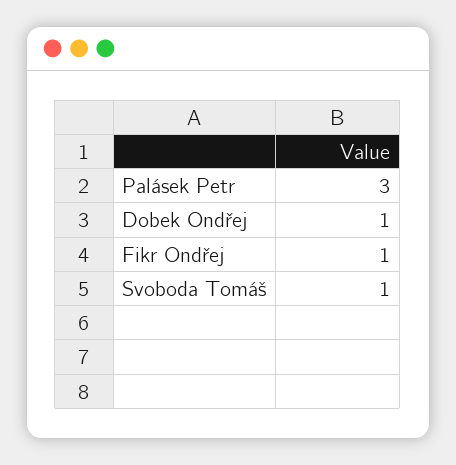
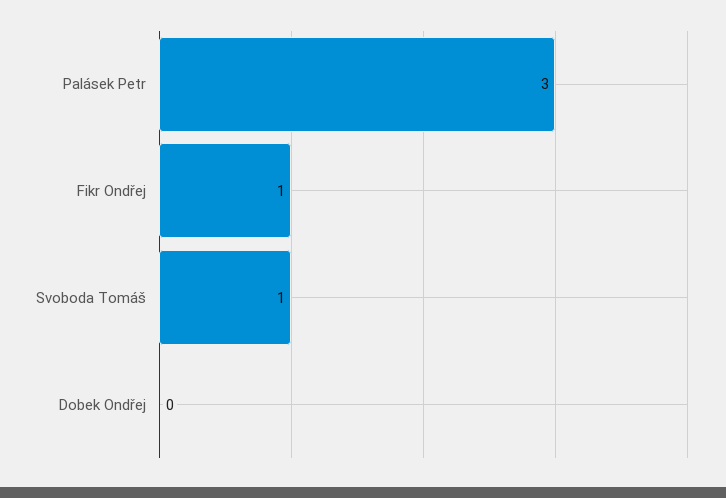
Dobek Ondřej: 1 -> 0

